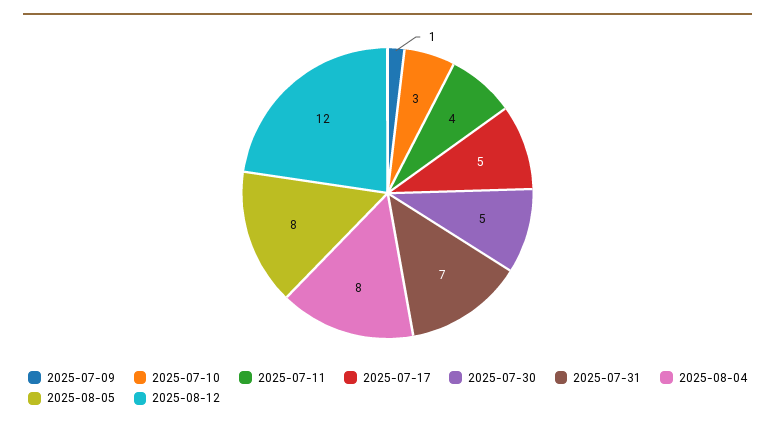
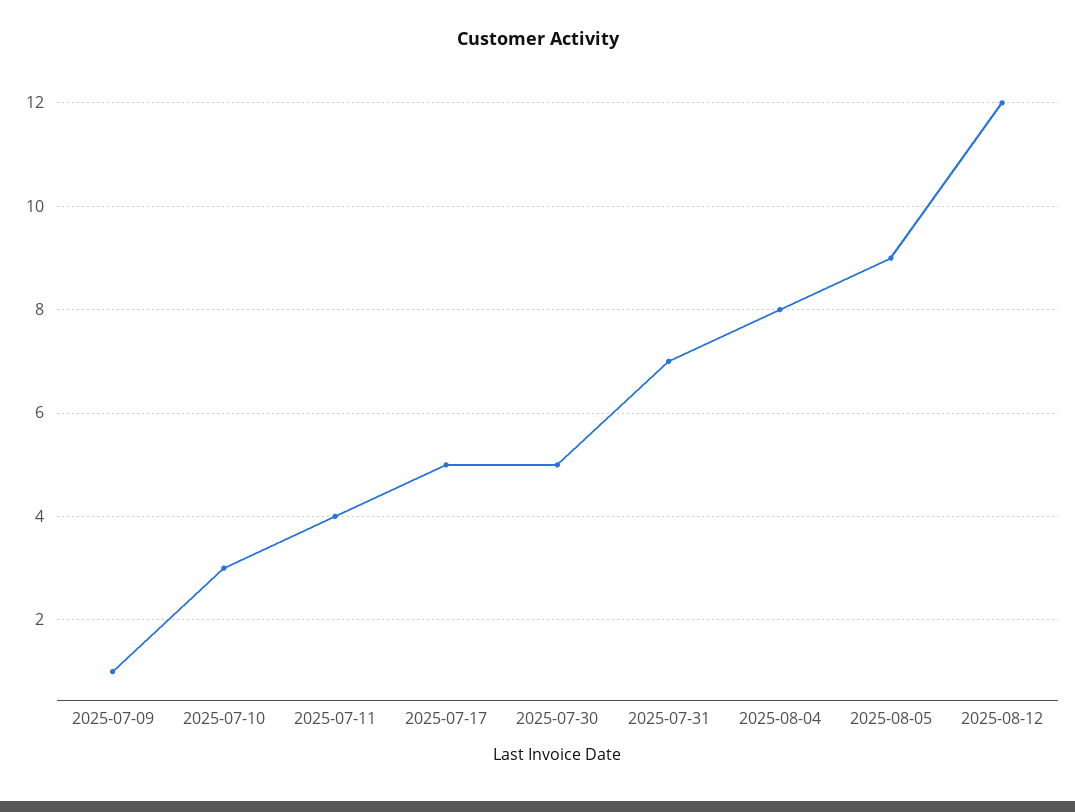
2025-08-05: 8 -> 9

